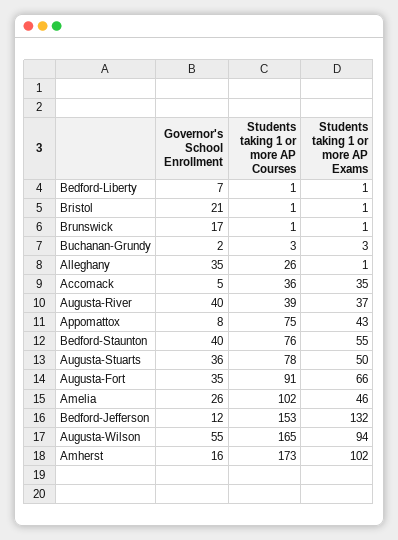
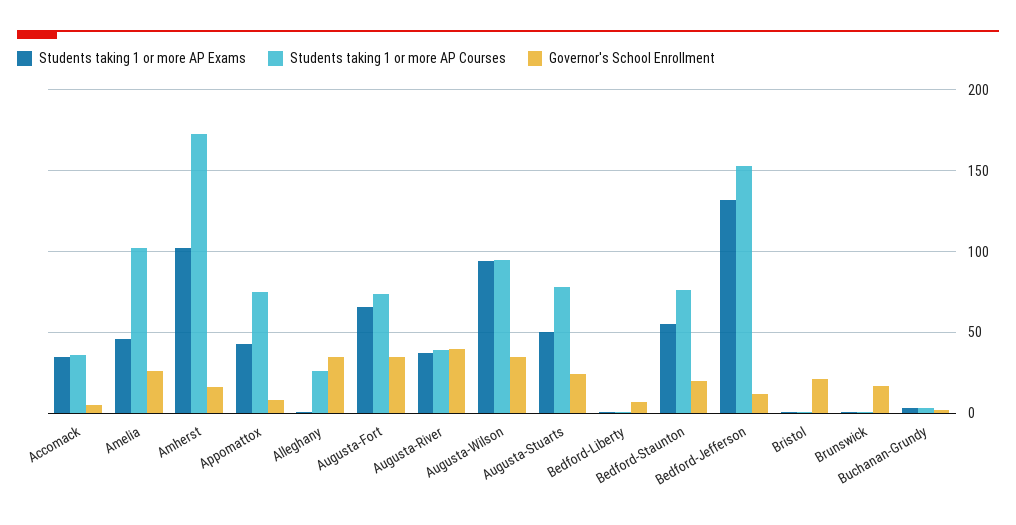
Governor's School Enrollment, Bedford-Staunton: 40 -> 20
Governor's School Enrollment, Augusta-Stuarts: 36 -> 25
Students taking 1 or more AP Courses, Augusta-Fort: 91 -> 75
Governor's School Enrollment, Augusta-Wilson: 55 -> 35
Students taking 1 or more AP Courses, Augusta-Wilson: 165 -> 95

